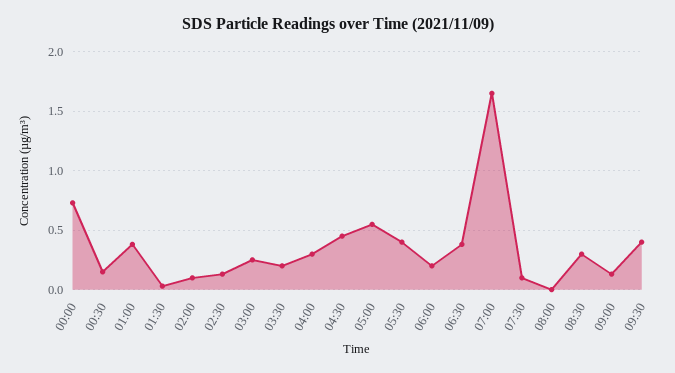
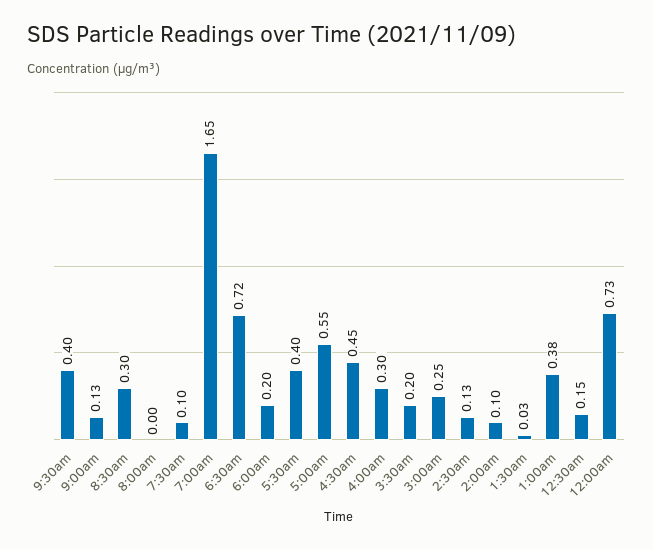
06:30: 0.4 -> 0.72

